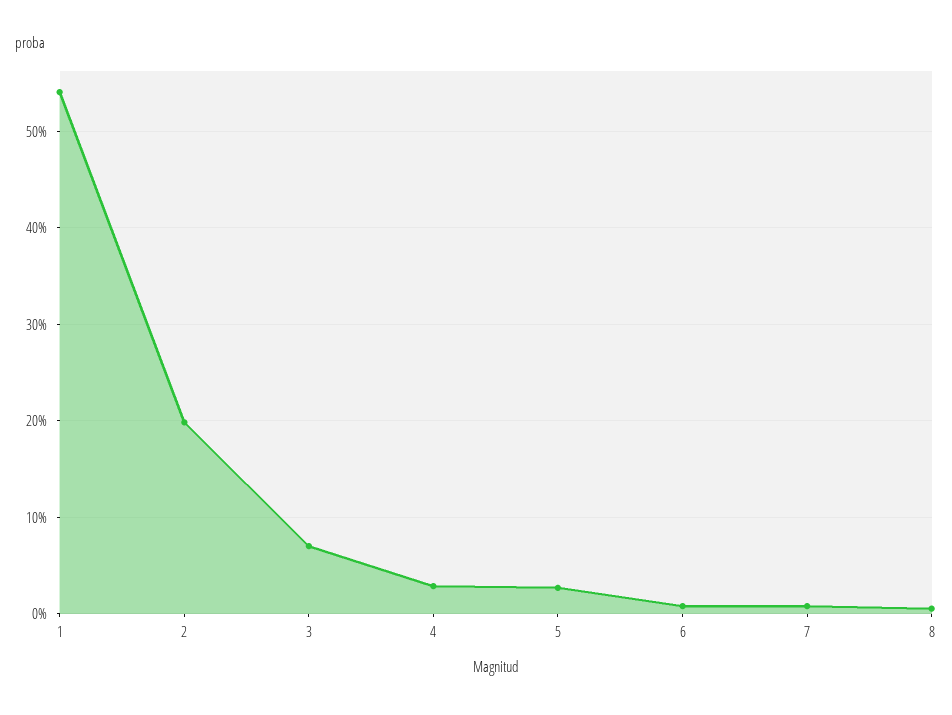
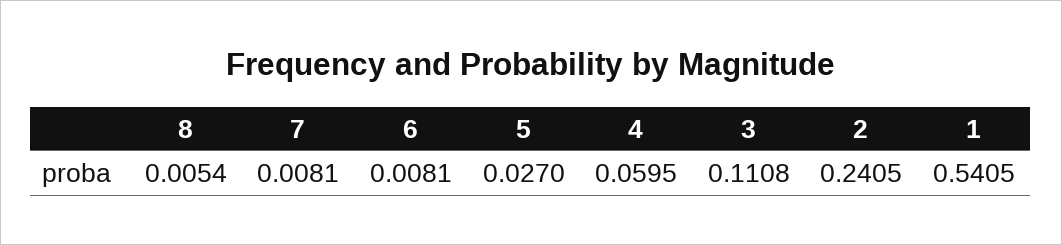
2: 0.2 -> 0.2405
3: 0.07 -> 0.1108
4: 0.03 -> 0.0595

